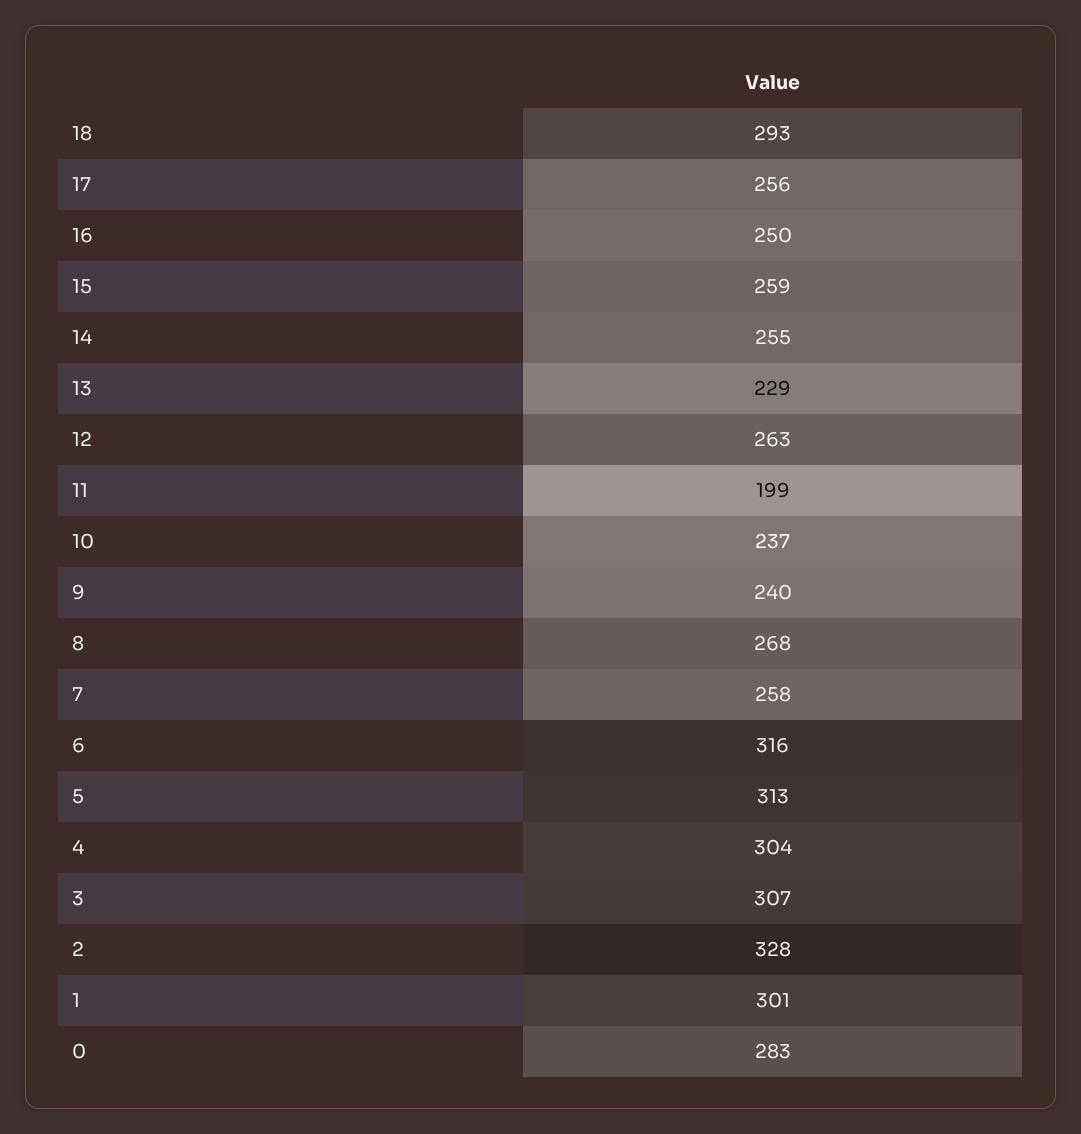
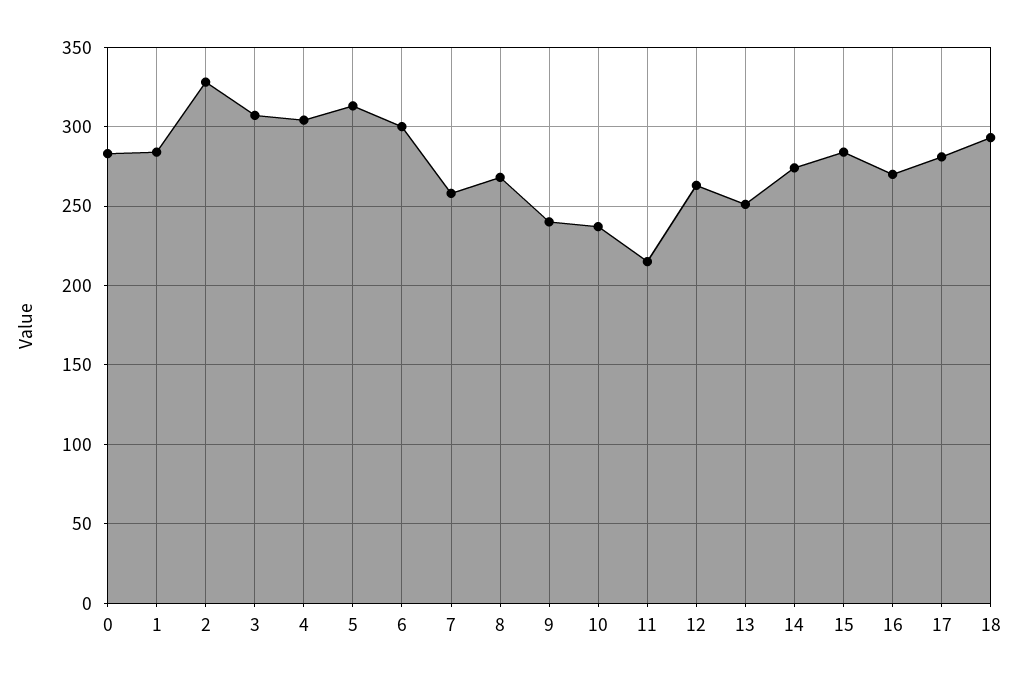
17: 256 -> 280
16: 250 -> 270
15: 259 -> 285
14: 255 -> 275
13: 229 -> 250
11: 199 -> 215
6: 316 -> 300
1: 301 -> 285

